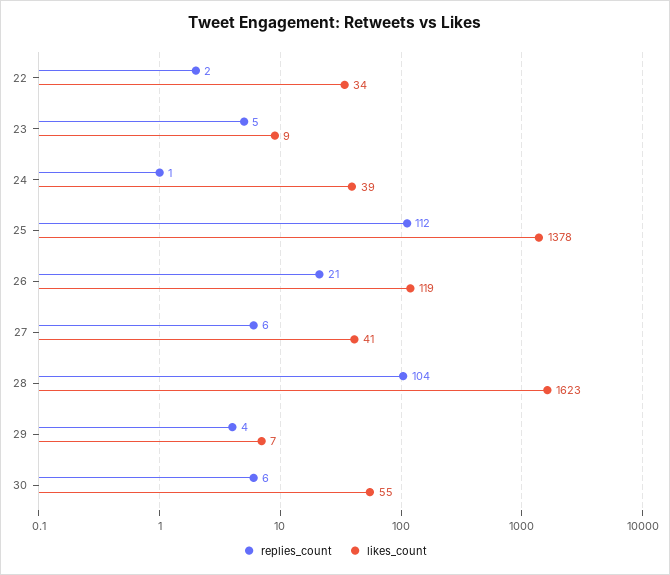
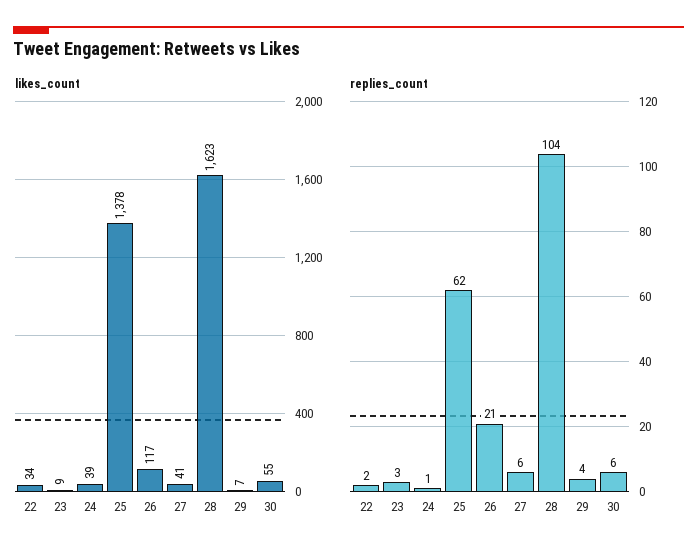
replies_count, 23: 5 -> 3
replies_count, 25: 112 -> 62
likes_count, 26: 119 -> 117

